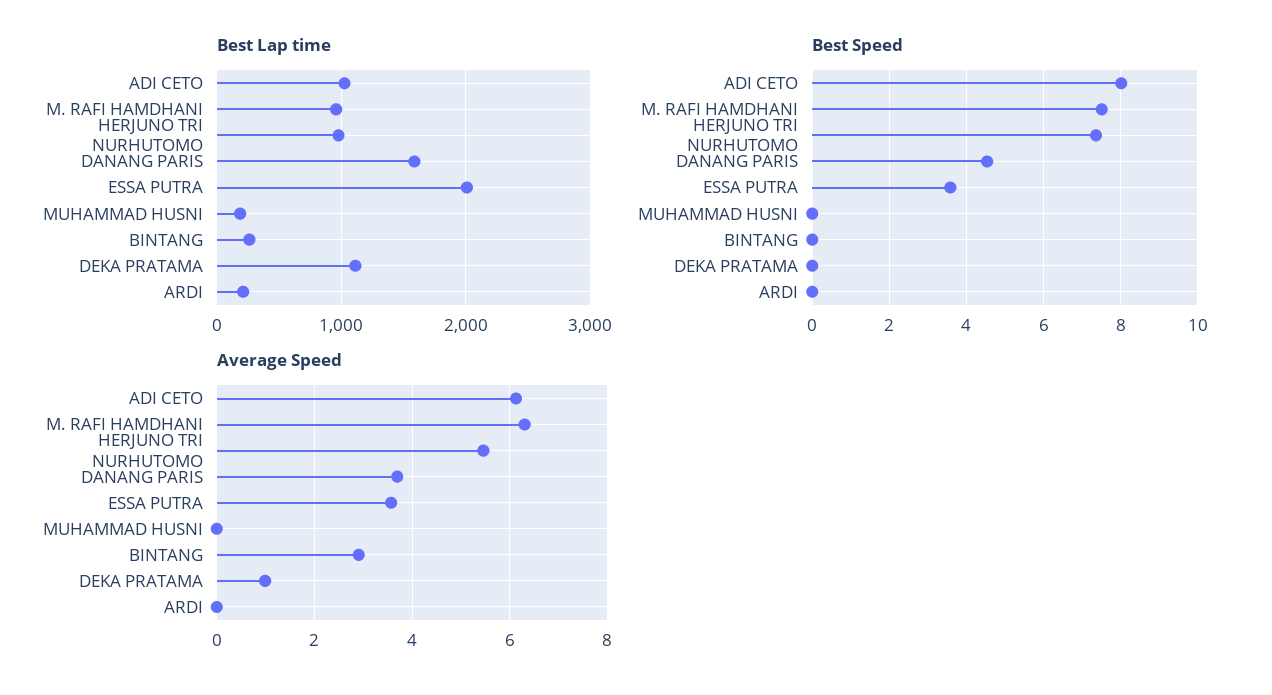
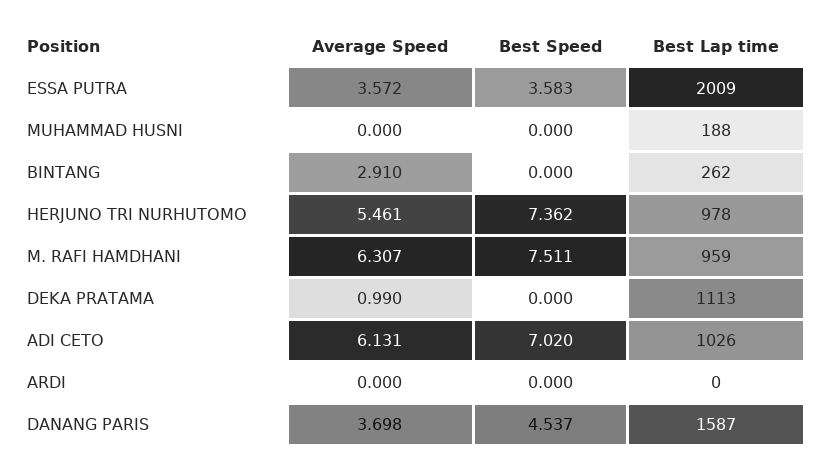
Best Lap time, ARDI: 200 -> 0
Best Speed, ADI CETO: 8 -> 7.02

